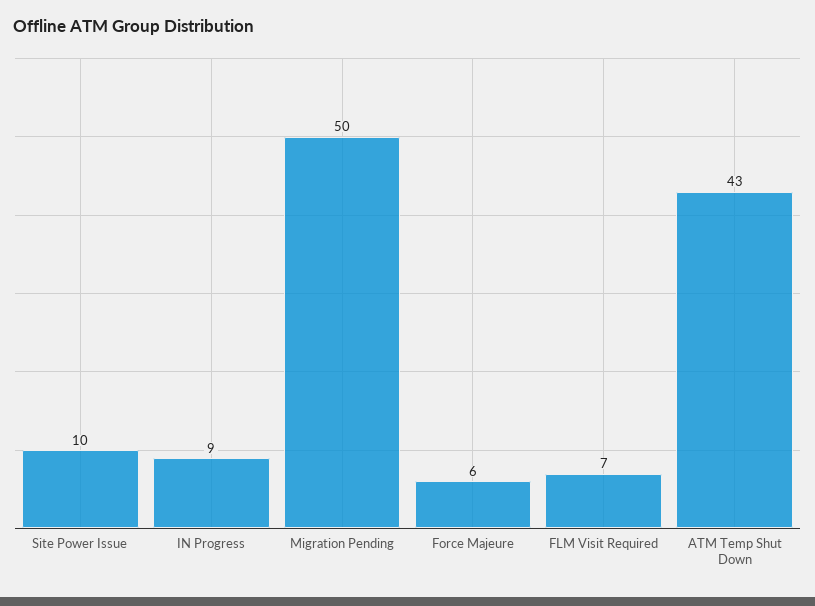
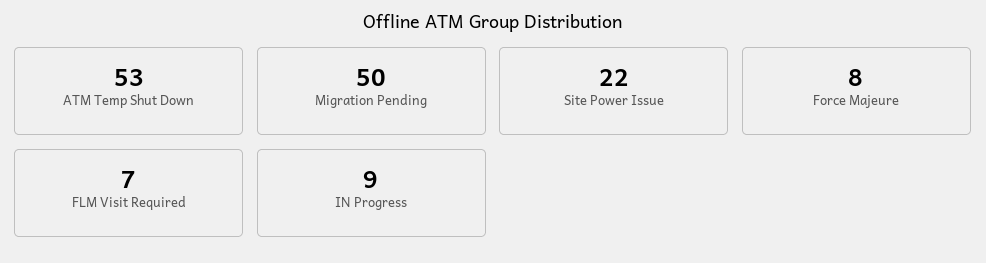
Site Power Issue: 10 -> 22
Force Majeure: 6 -> 8
ATM Temp Shut Down: 43 -> 53

